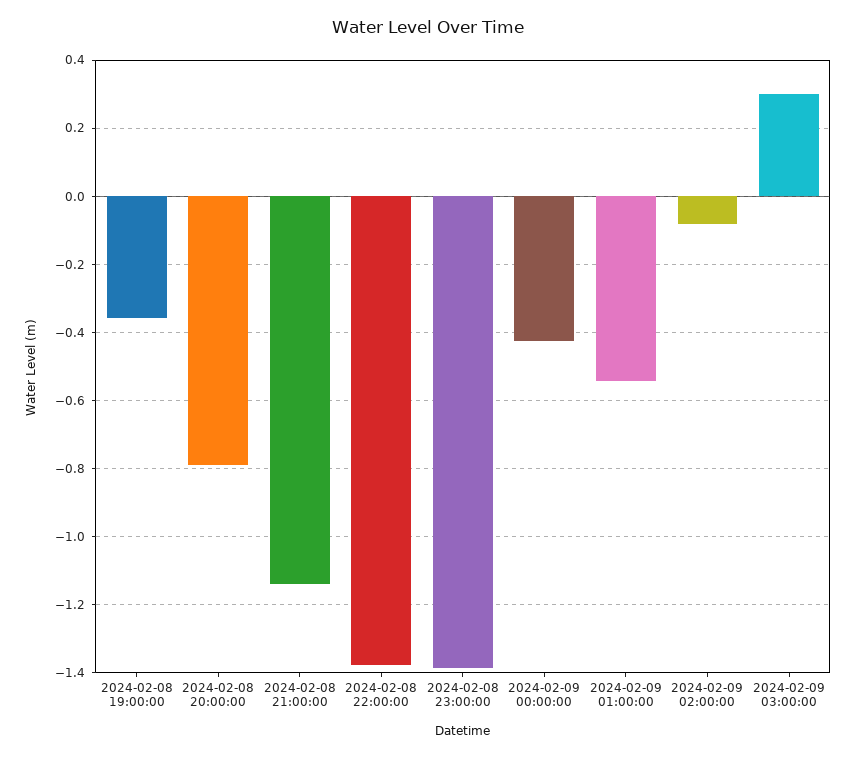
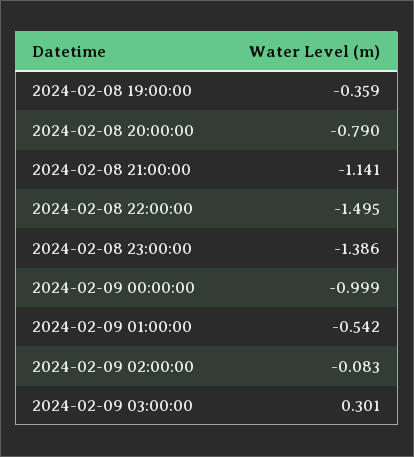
2024-02-08 22:00:00: -1.38 -> -1.495
2024-02-09 00:00:00: -0.42 -> -0.999

